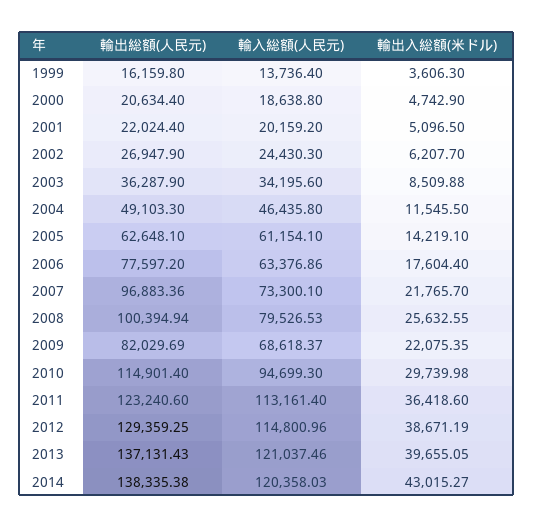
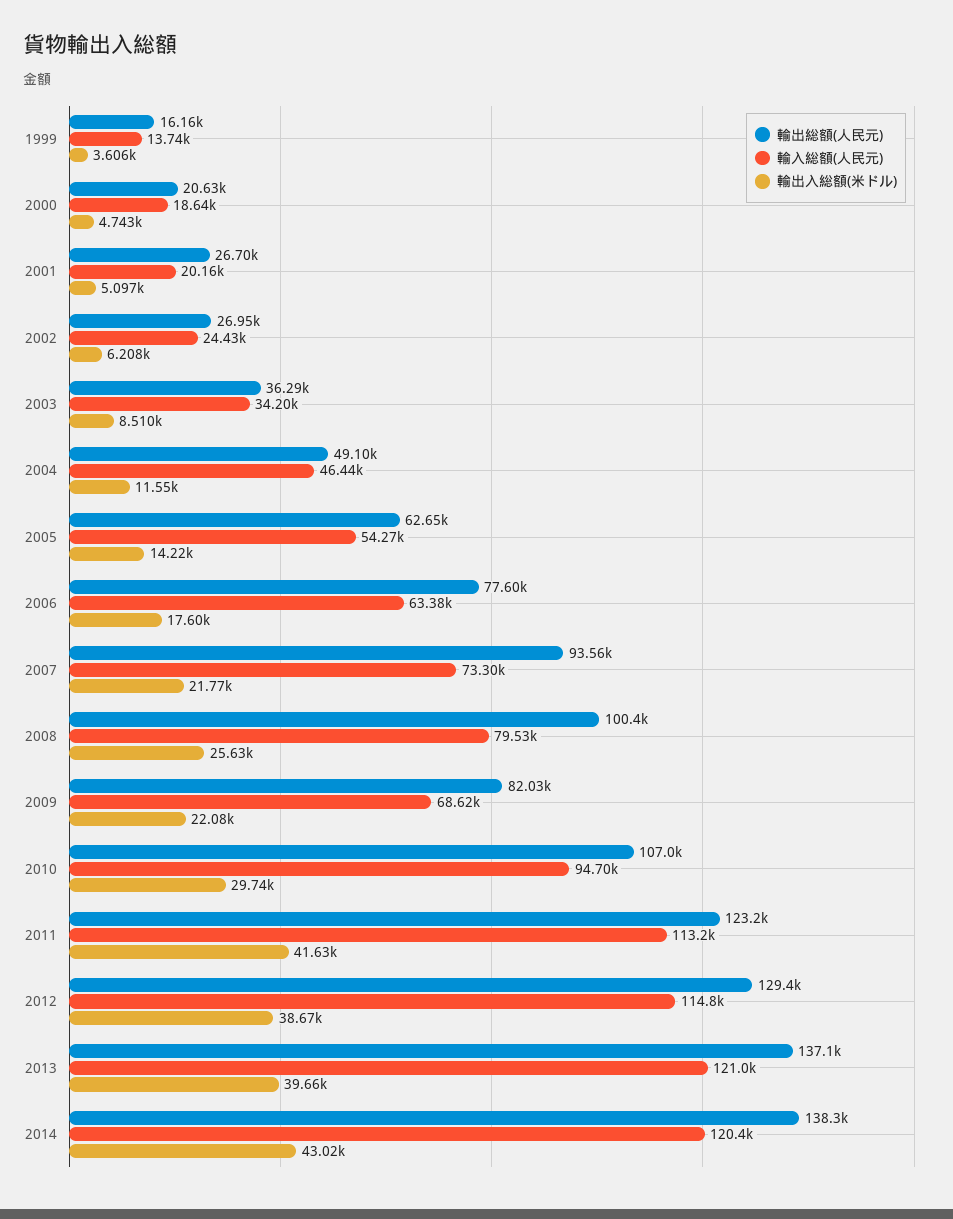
輸出総額(人民元), 2001: 22024.4 -> 26700
輸入総額(人民元), 2005: 61154.1 -> 54270
輸出総額(人民元), 2007: 96883.36 -> 93560
輸出総額(人民元), 2010: 114901.4 -> 107000
輸出入総額(米ドル), 2011: 36418.6 -> 41630

